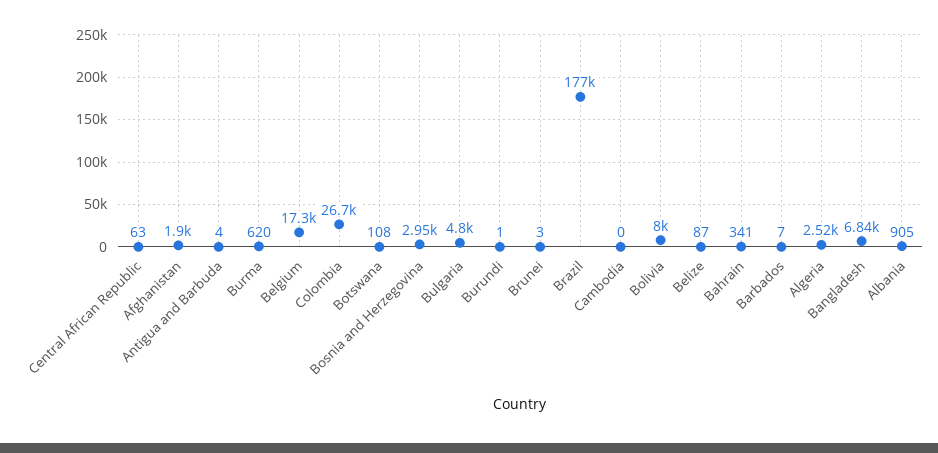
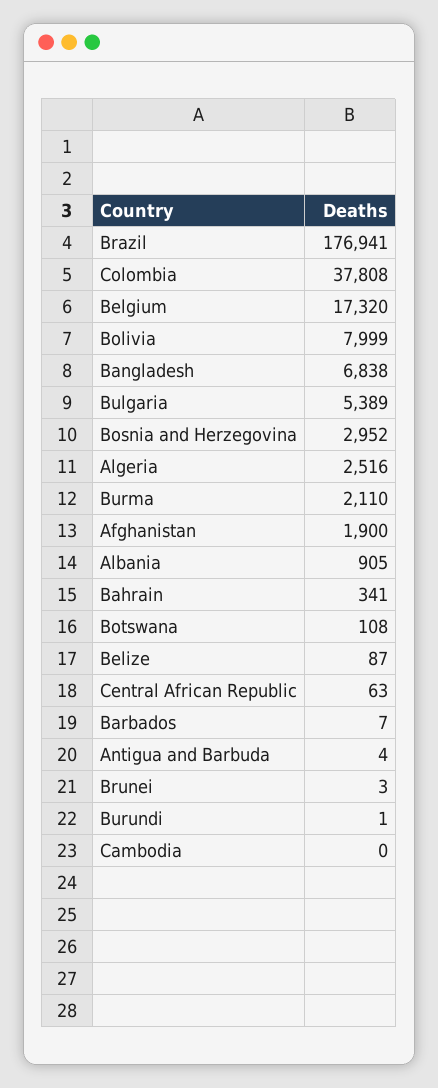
Burma: 620 -> 2110
Colombia: 26700 -> 37808
Bulgaria: 4800 -> 5389

